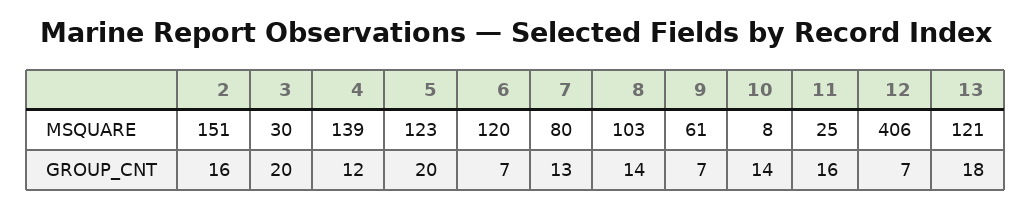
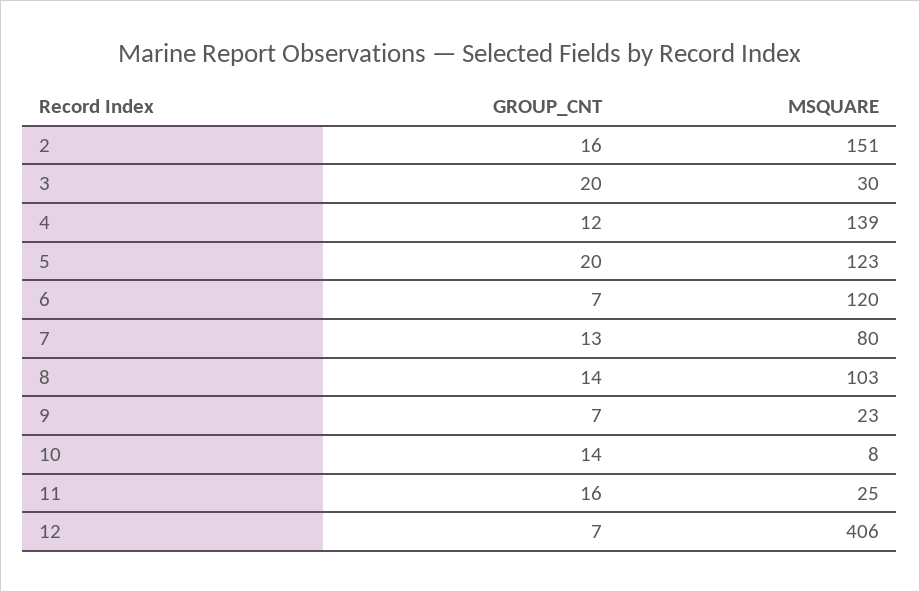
9, MSQUARE: 61 -> 23
13, MSQUARE: 121 -> none
13, GROUP_CNT: 18 -> none

